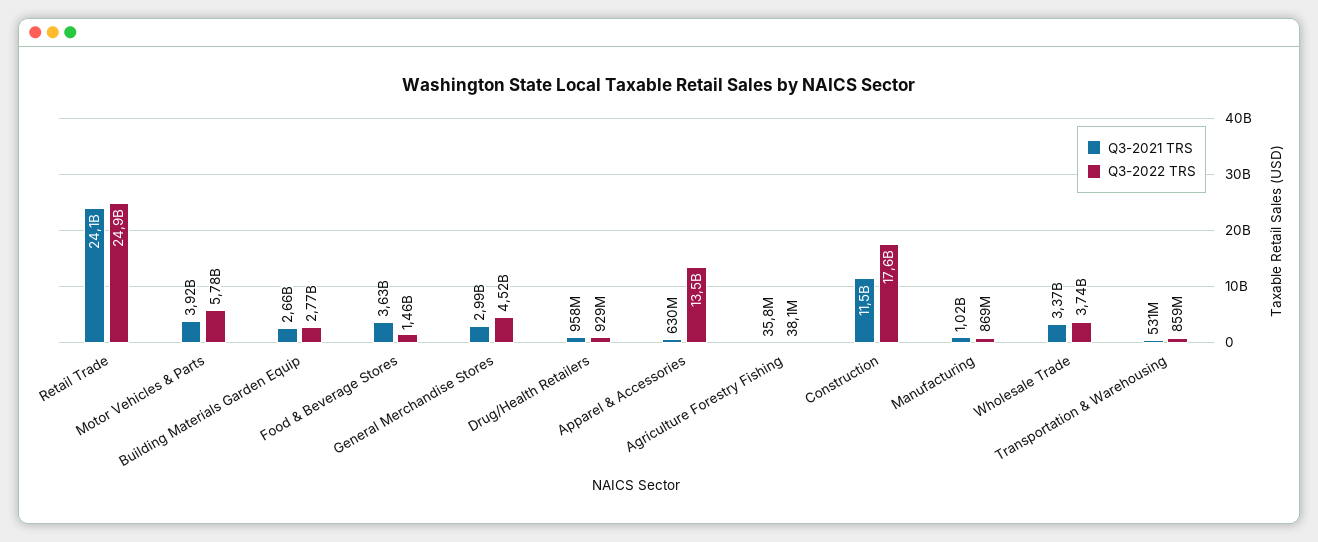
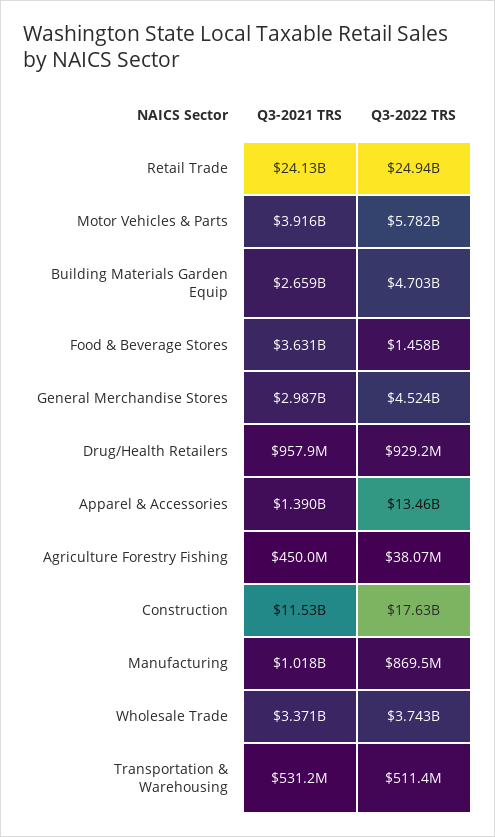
Q3-2022 TRS, Building Materials Garden Equip: 2770000000 -> 4703000000
Q3-2021 TRS, Apparel & Accessories: 630000000 -> 1390000000
Q3-2021 TRS, Agriculture Forestry Fishing: 35800000 -> 450000000
Q3-2022 TRS, Transportation & Warehousing: 859000000 -> 511400000

